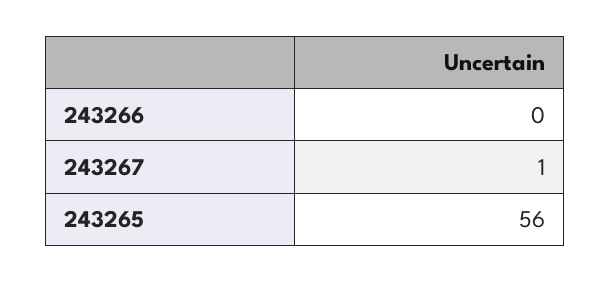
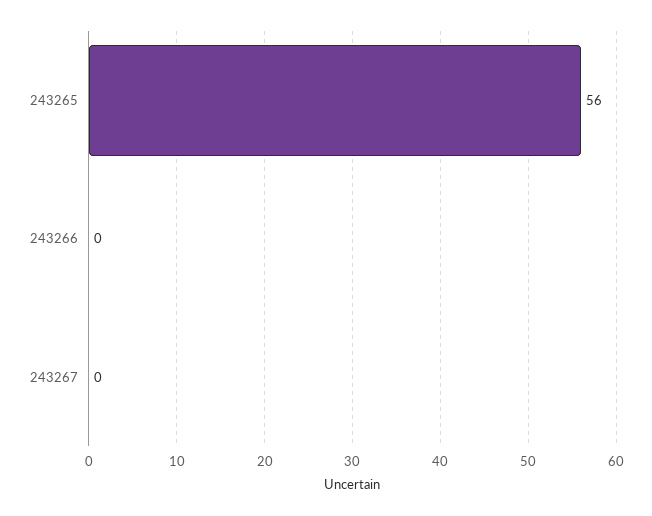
243267: 1 -> 0

